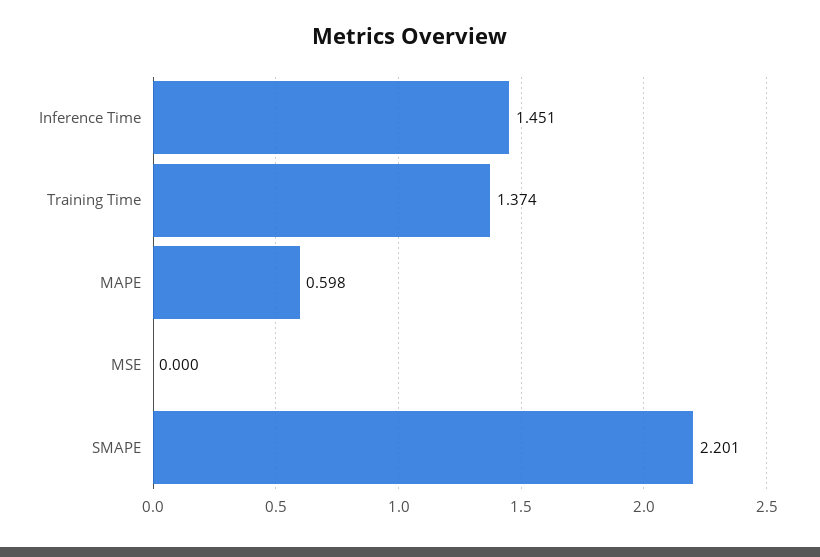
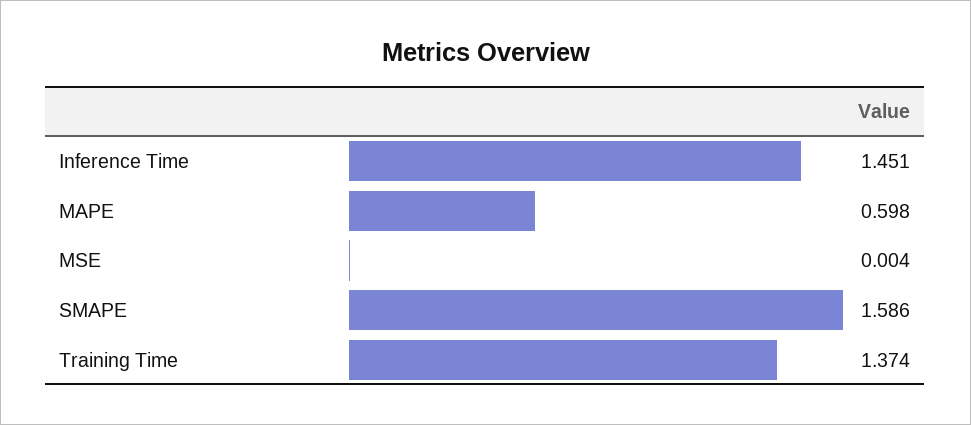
MSE: 0 -> 0.004
SMAPE: 2.201 -> 1.586

